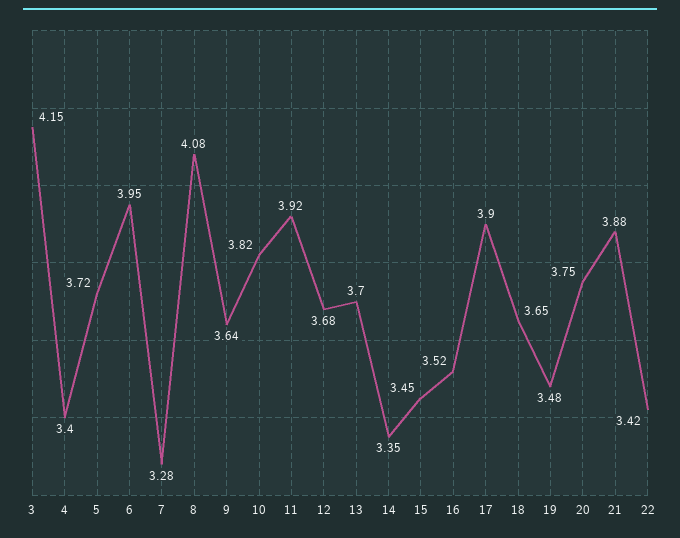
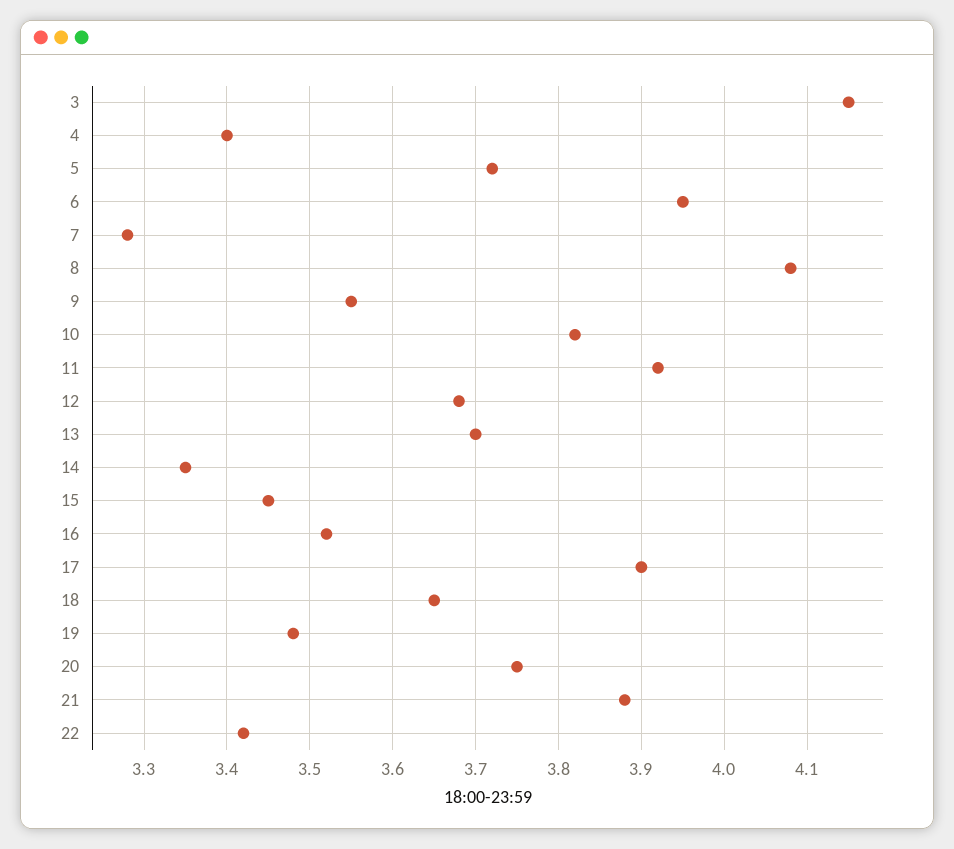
9: 3.64 -> 3.55

